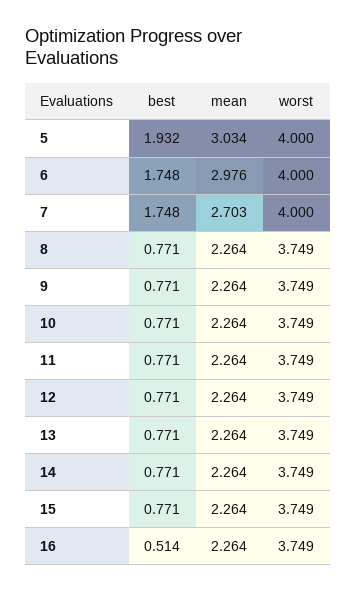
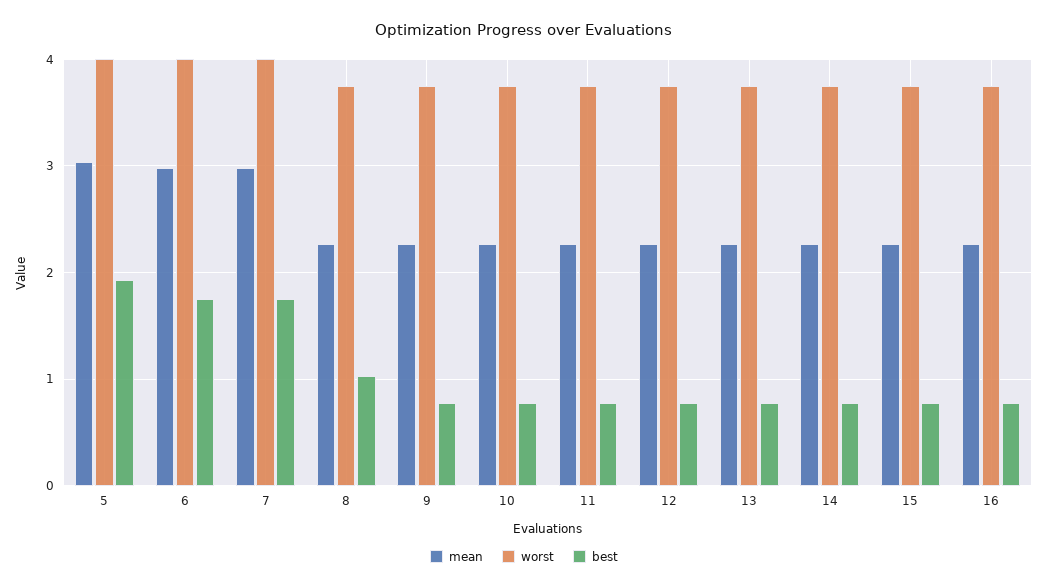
mean, 7: 2.703 -> 3
best, 8: 0.771 -> 1
best, 16: 0.514 -> 0.8

